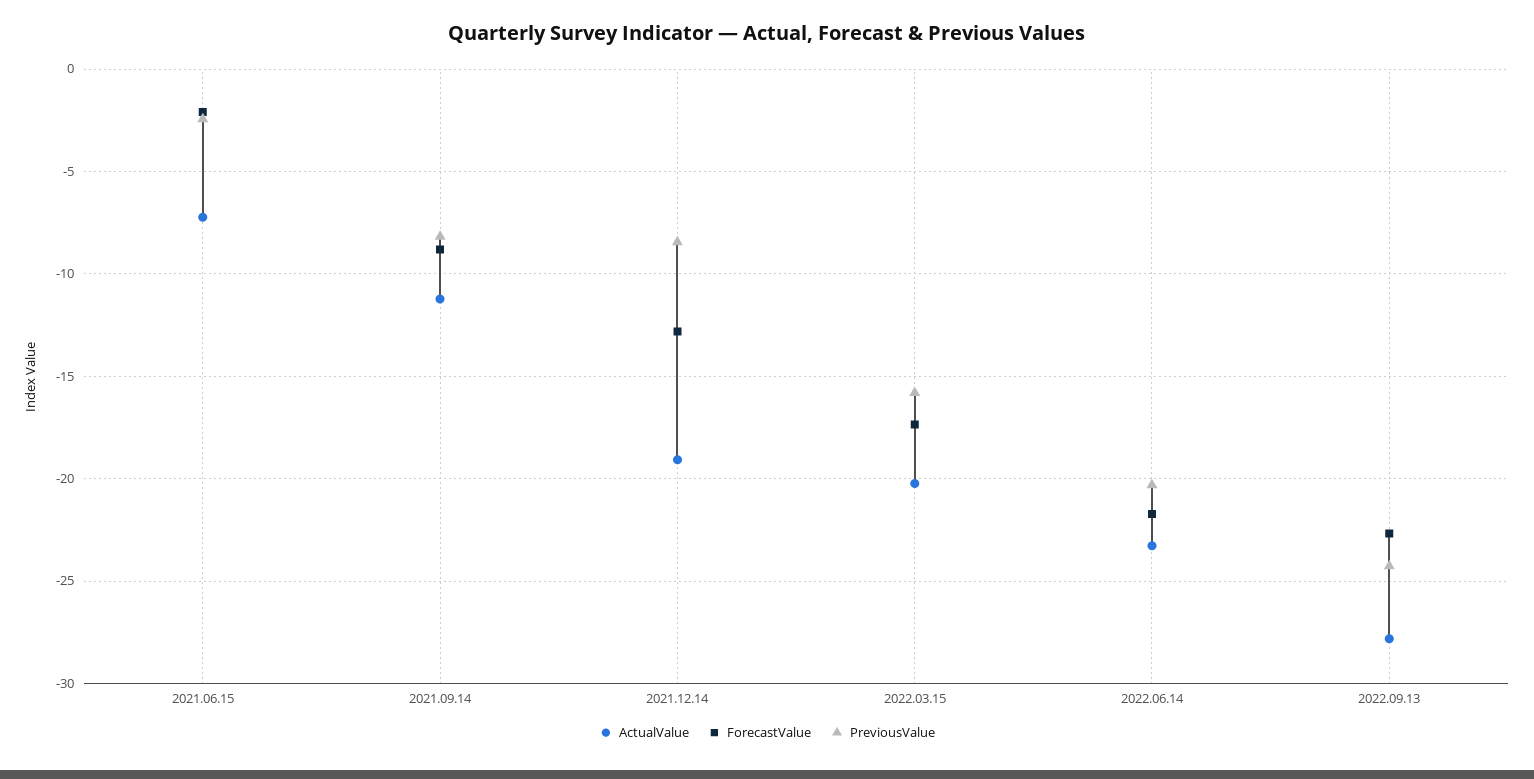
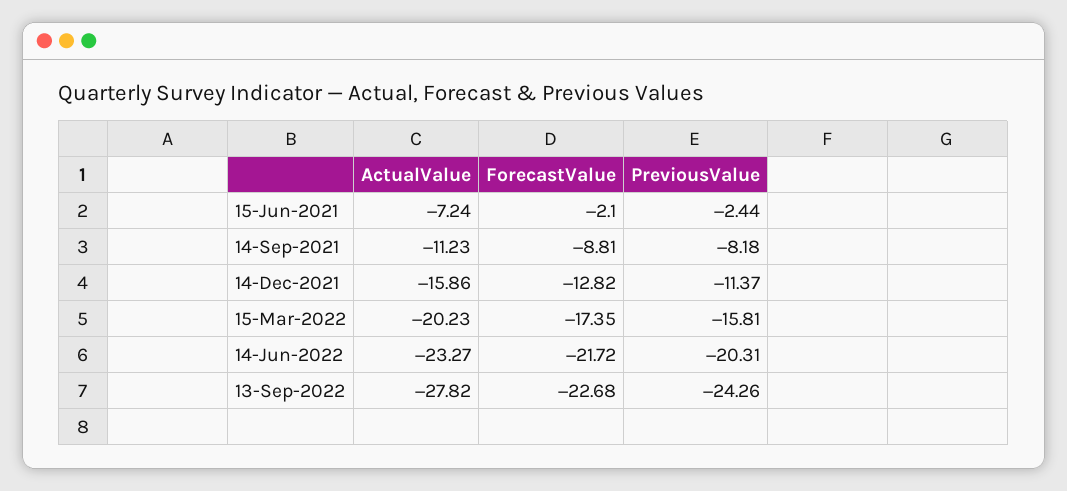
ActualValue, 2021.12.14: -19 -> -15.86
PreviousValue, 2021.12.14: -8.5 -> -11.37

